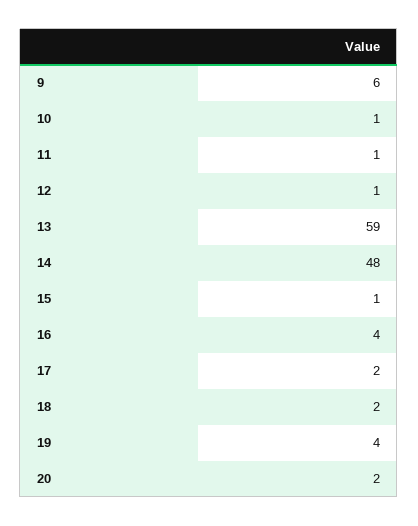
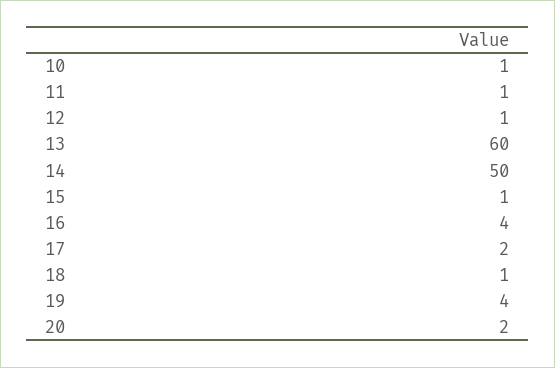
9: 6 -> none
13: 59 -> 60
14: 48 -> 50
18: 2 -> 1

